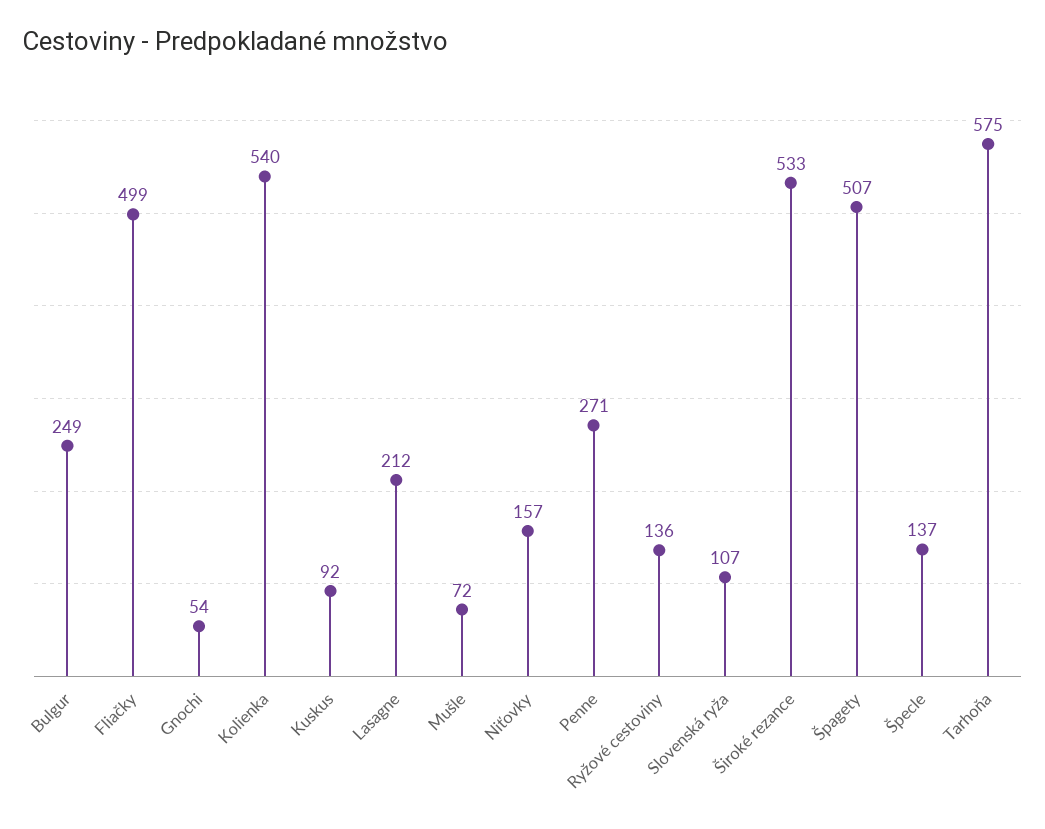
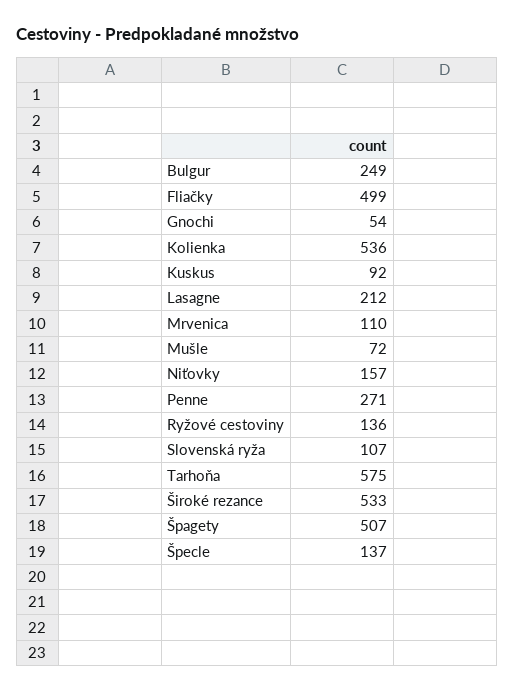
Kolienka: 540 -> 536
Mrvenica: none -> 110

